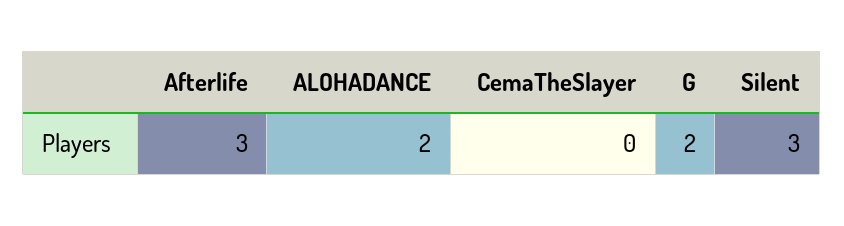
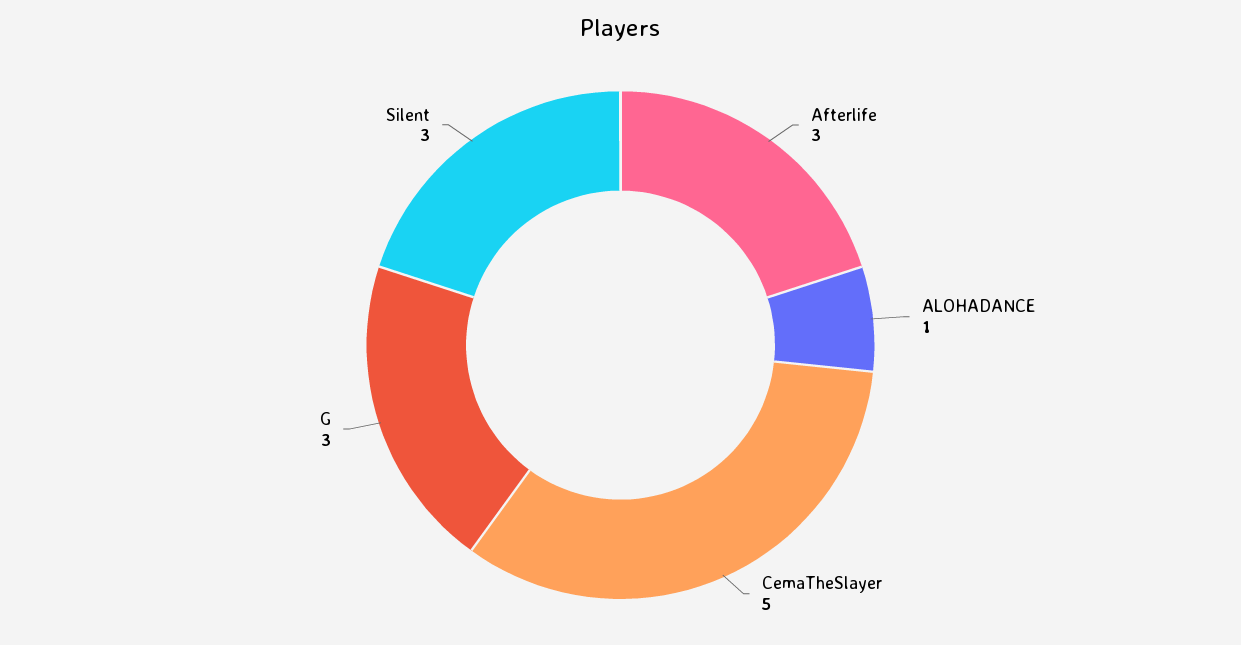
ALOHADANCE: 2 -> 1
CemaTheSlayer: 0 -> 5
G: 2 -> 3

